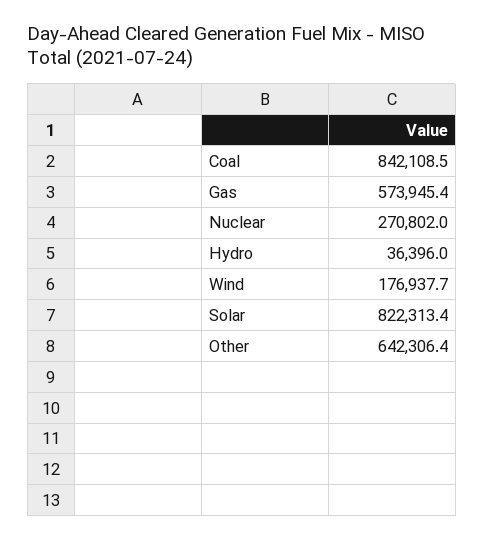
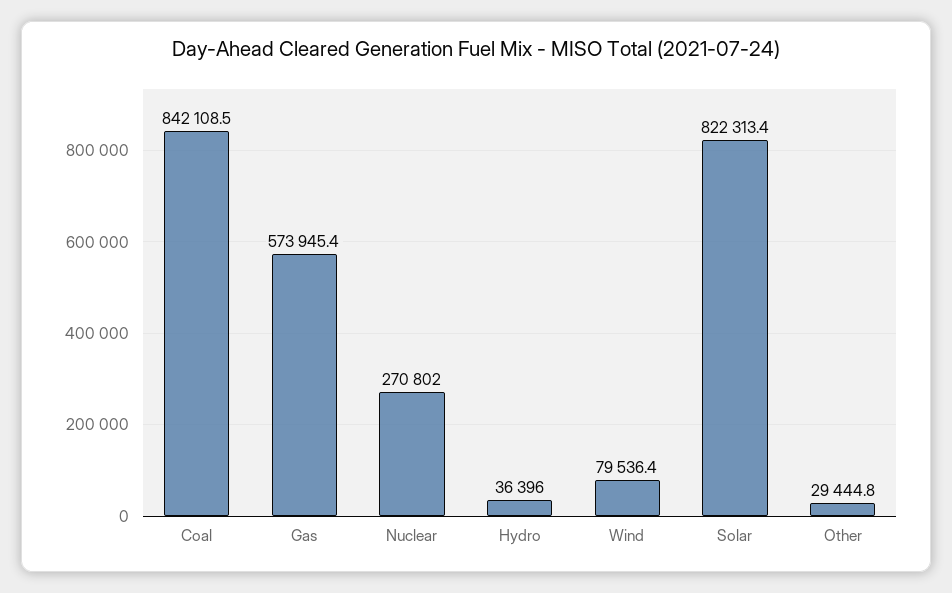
Wind: 176937.7 -> 79536.4
Other: 642306.4 -> 29444.8

